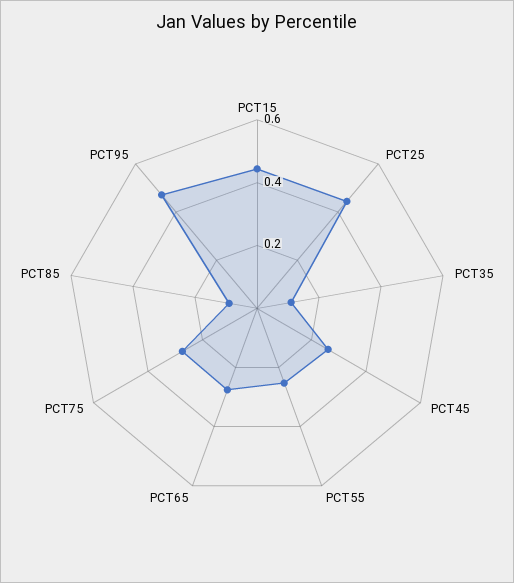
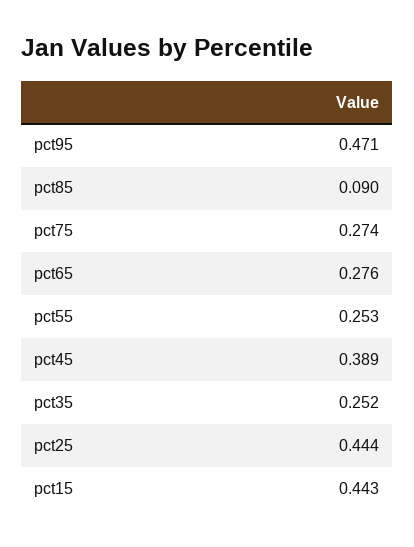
PCT35: 0.1 -> 0.252
PCT45: 0.25 -> 0.389

